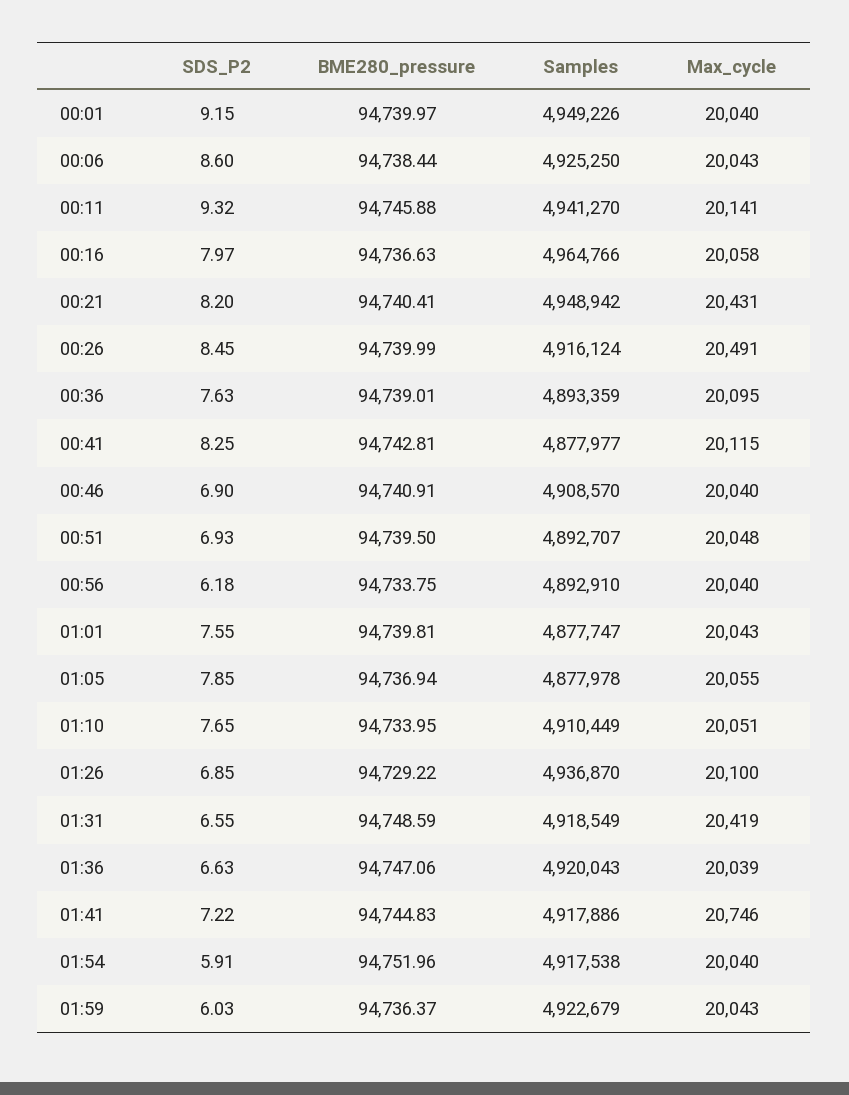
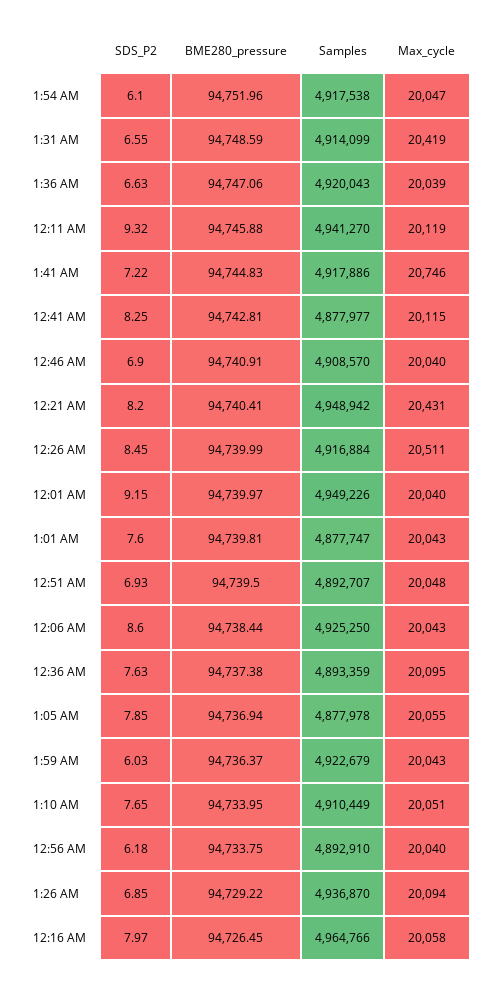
Max_cycle, 00:11: 20141 -> 20119
BME280_pressure, 00:16: 94736.63 -> 94726.45
Samples, 00:26: 4916124 -> 4916884
Max_cycle, 00:26: 20491 -> 20511
BME280_pressure, 00:36: 94739.01 -> 94737.38
SDS_P2, 01:01: 7.55 -> 7.6
Max_cycle, 01:26: 20100 -> 20094
Samples, 01:31: 4918549 -> 4914099
SDS_P2, 01:54: 5.91 -> 6.1
Max_cycle, 01:54: 20040 -> 20047

